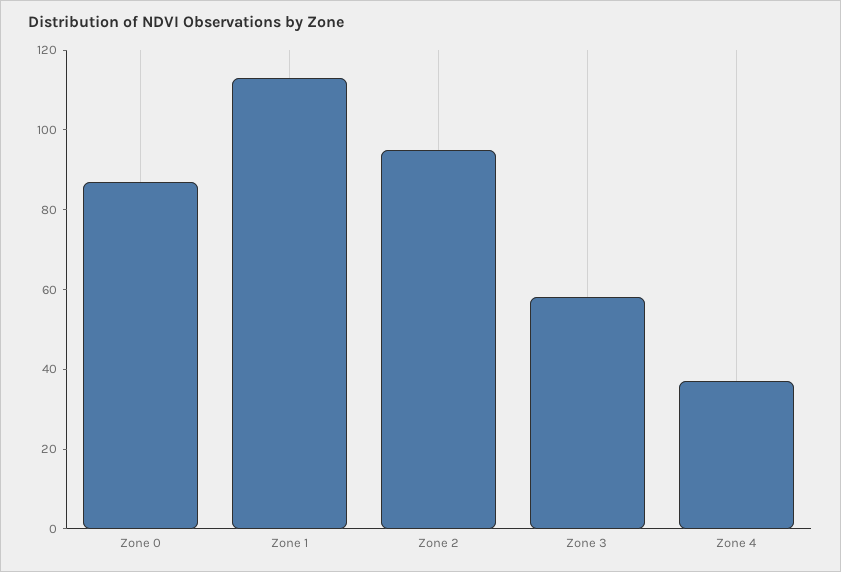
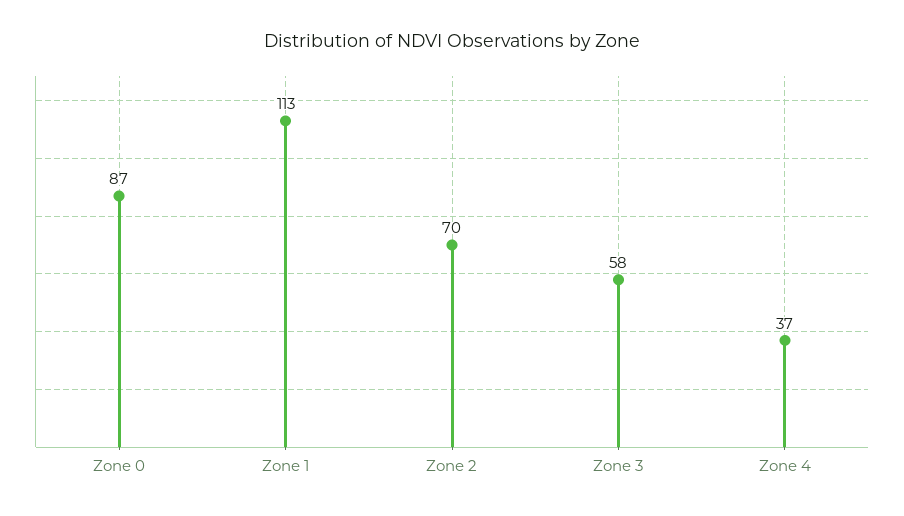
Zone 2: 95 -> 70

